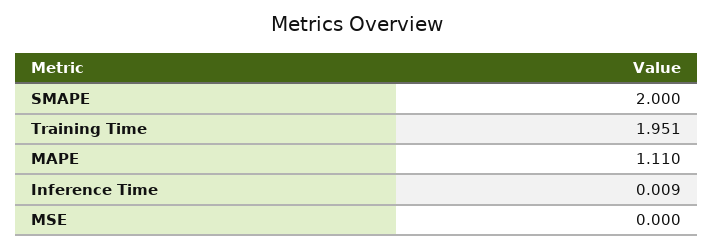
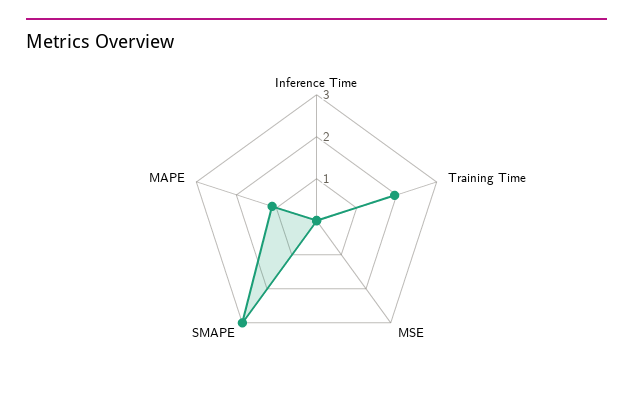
SMAPE: 2 -> 3

